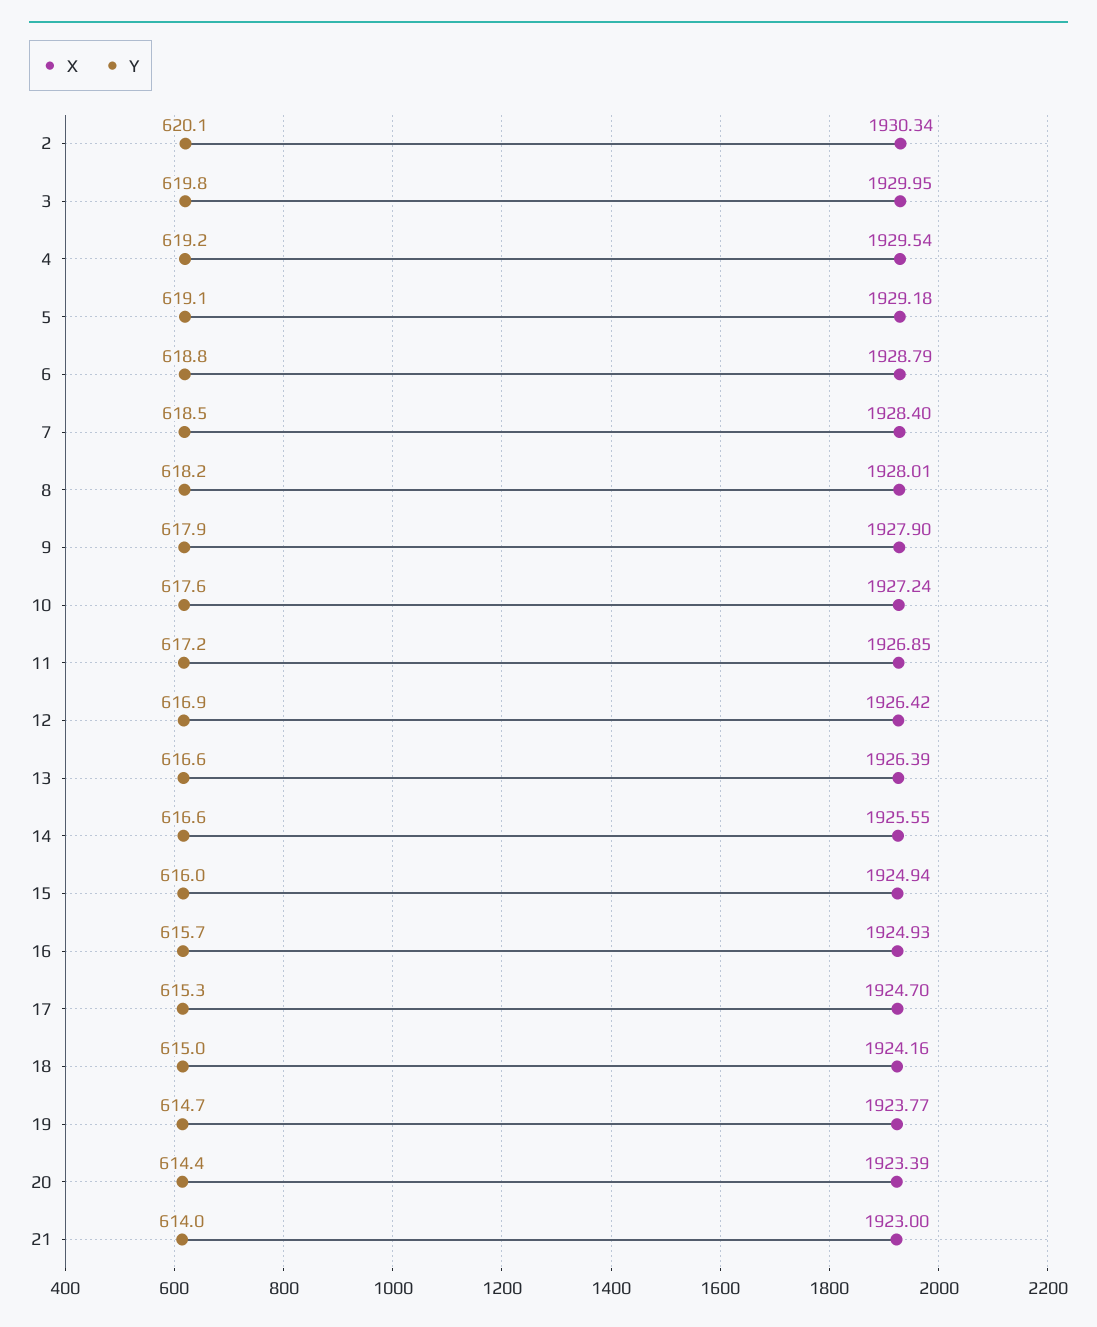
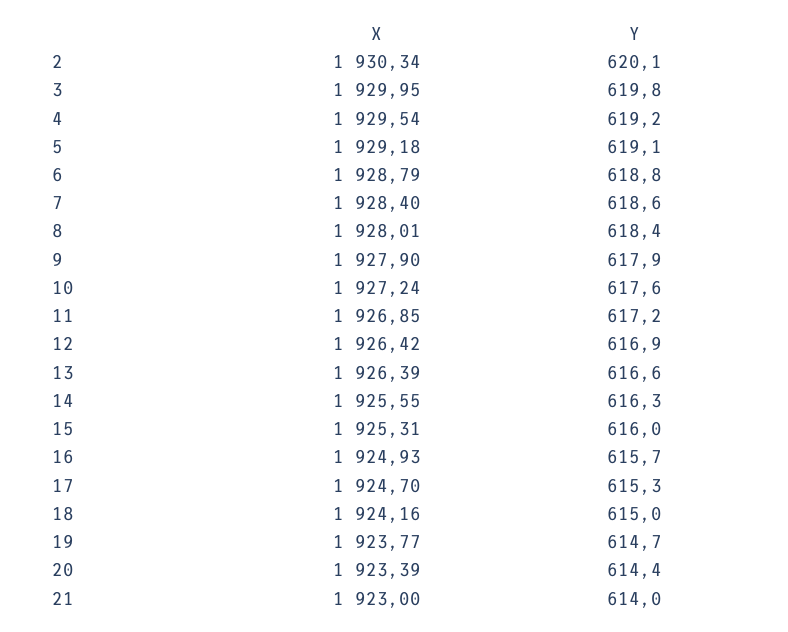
Y, 7: 618.5 -> 618.6
Y, 8: 618.2 -> 618.4
Y, 14: 616.6 -> 616.3
X, 15: 1924.94 -> 1925.31

